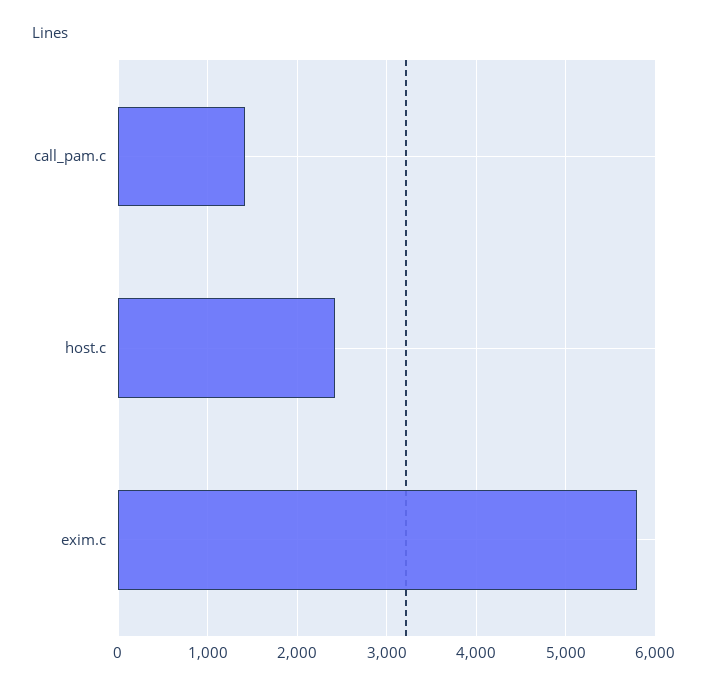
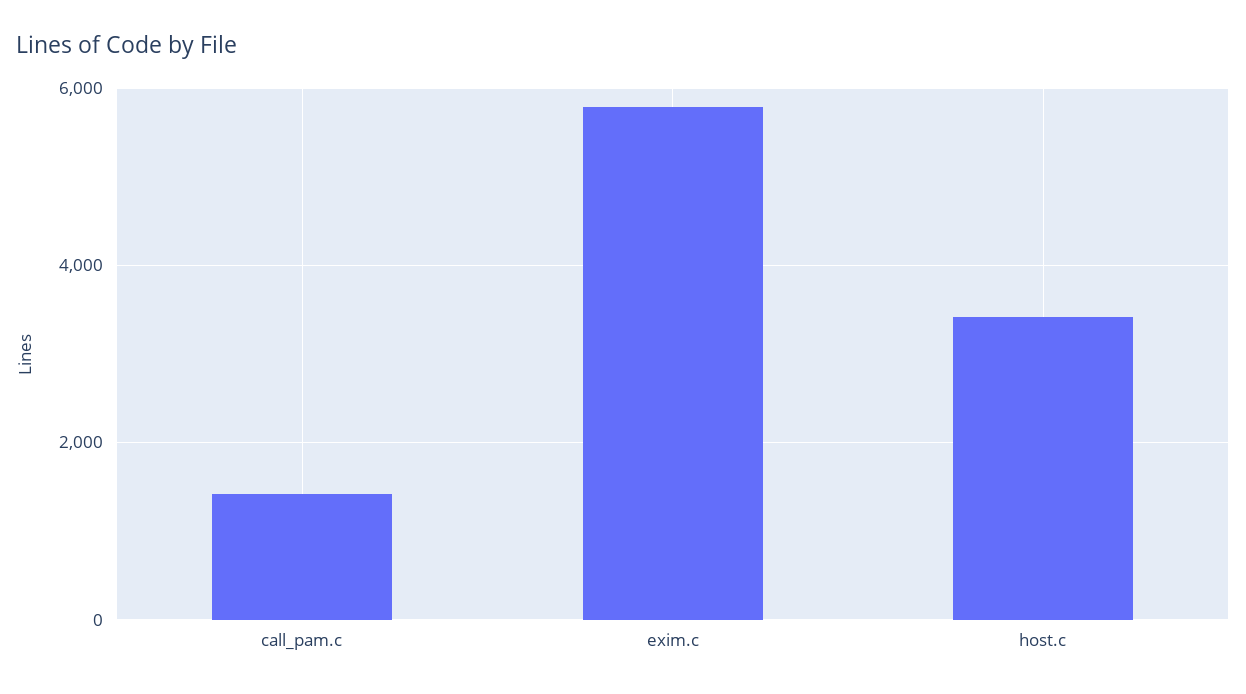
host.c: 2400 -> 3400

